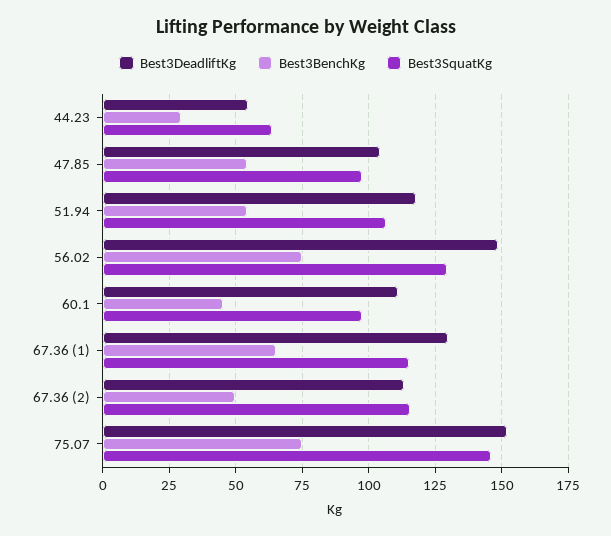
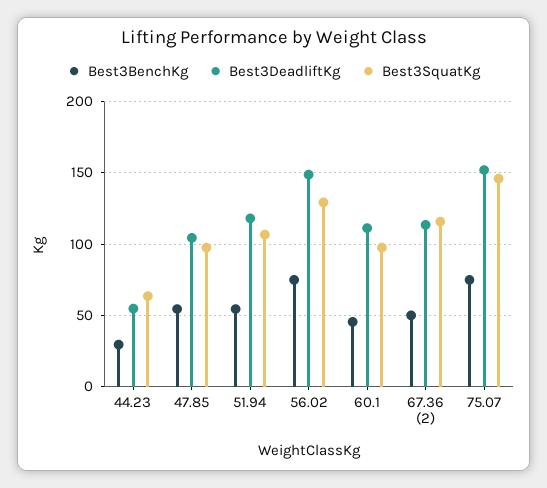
Best3DeadliftKg, 67.36 (1): 130 -> none
Best3BenchKg, 67.36 (1): 65 -> none
Best3SquatKg, 67.36 (1): 115 -> none

